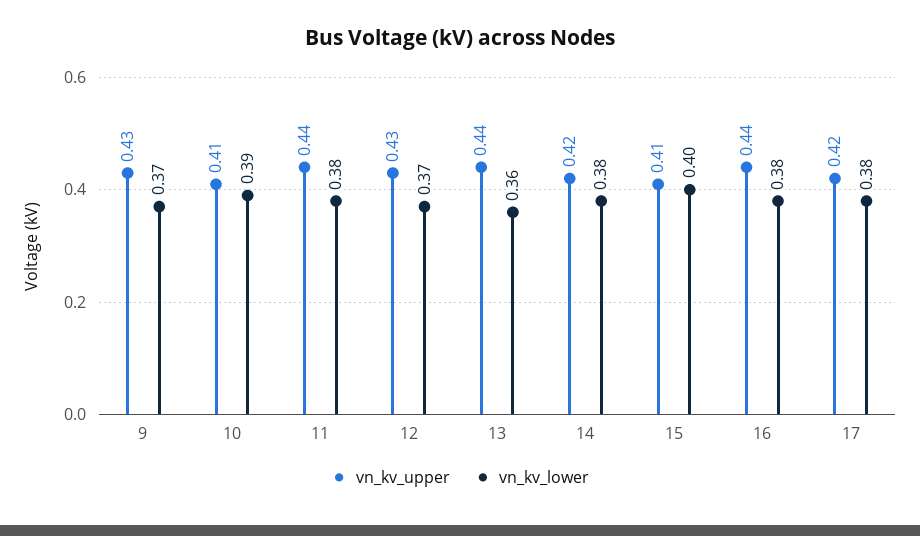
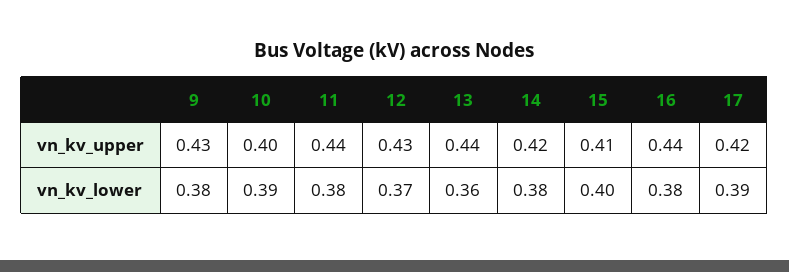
vn_kv_lower, 9: 0.37 -> 0.38
vn_kv_upper, 10: 0.41 -> 0.4
vn_kv_lower, 17: 0.38 -> 0.39

